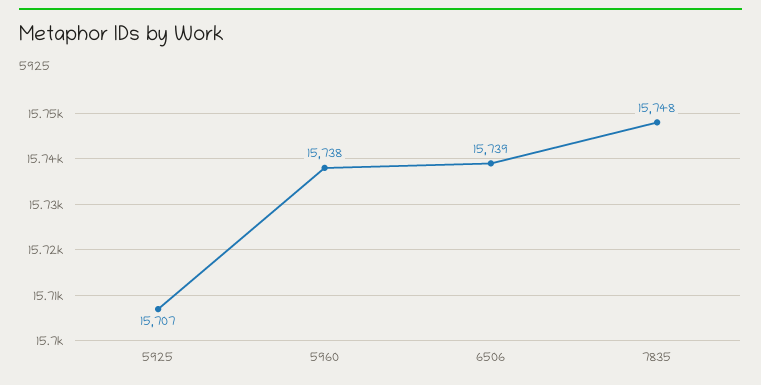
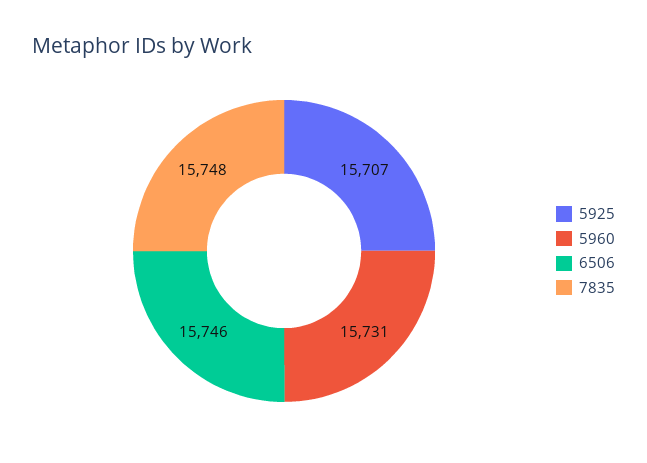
5960: 15738 -> 15731
6506: 15739 -> 15746

